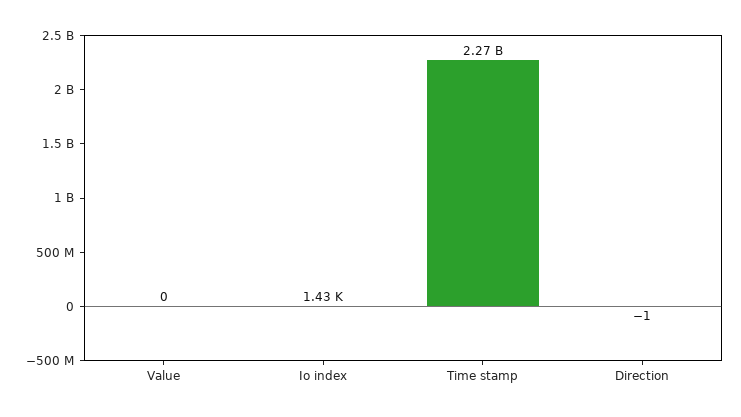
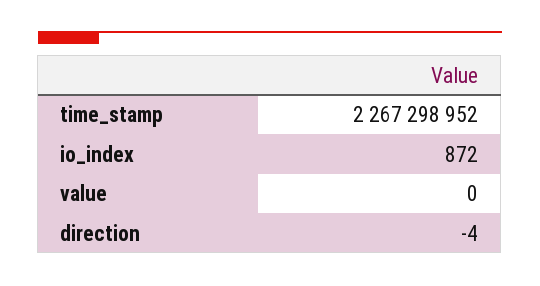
Io index: 1430 -> 872
Direction: -1 -> -4

